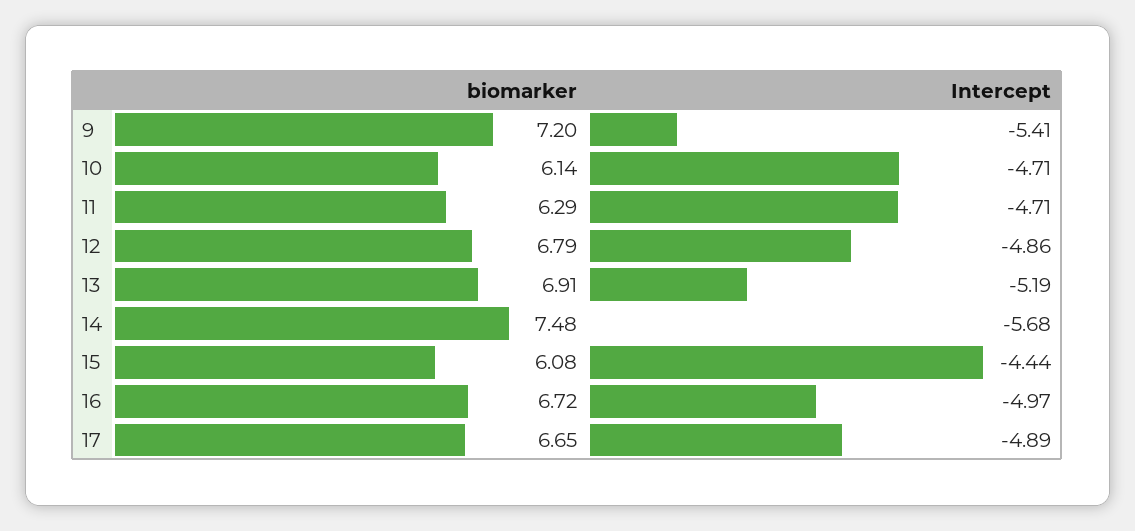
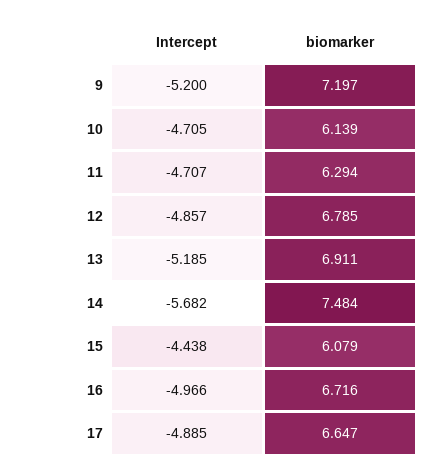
Intercept, 9: -5.41 -> -5.2

